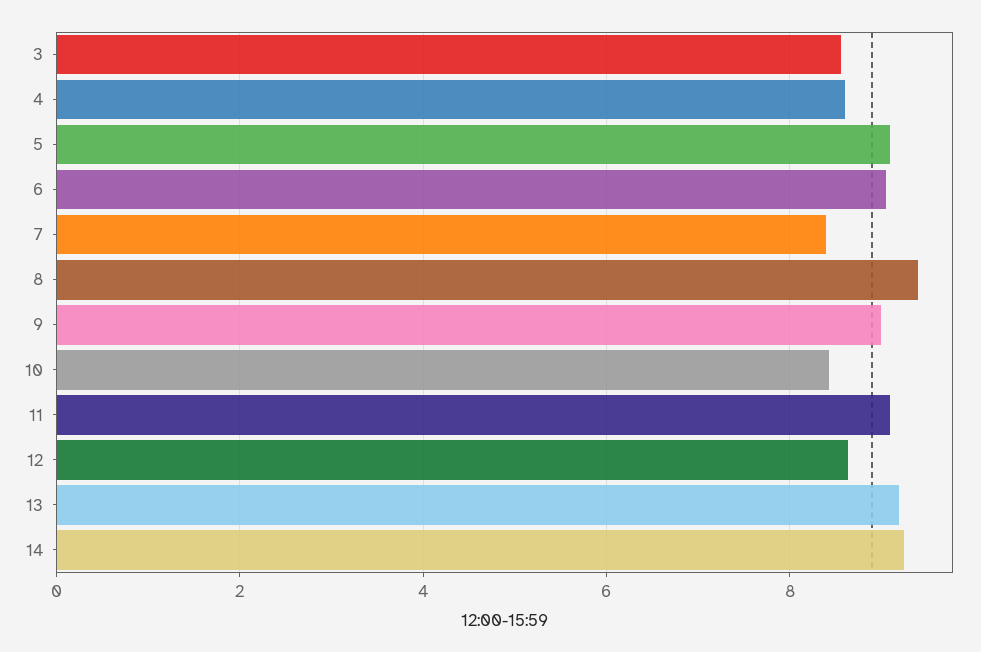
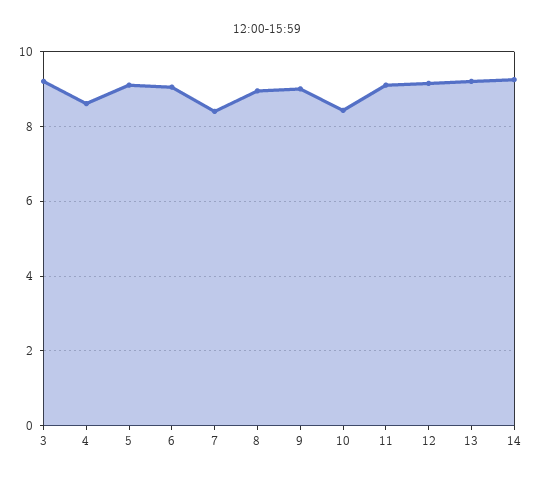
3: 8.6 -> 9.2
8: 9.4 -> 9
12: 8.6 -> 9.2

